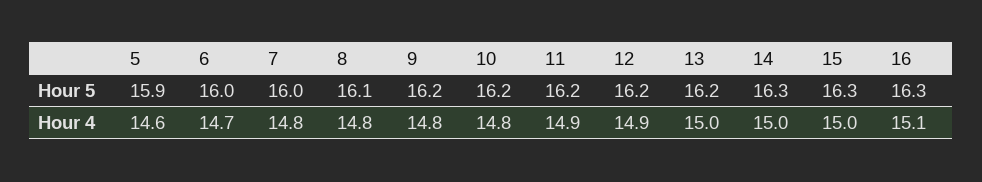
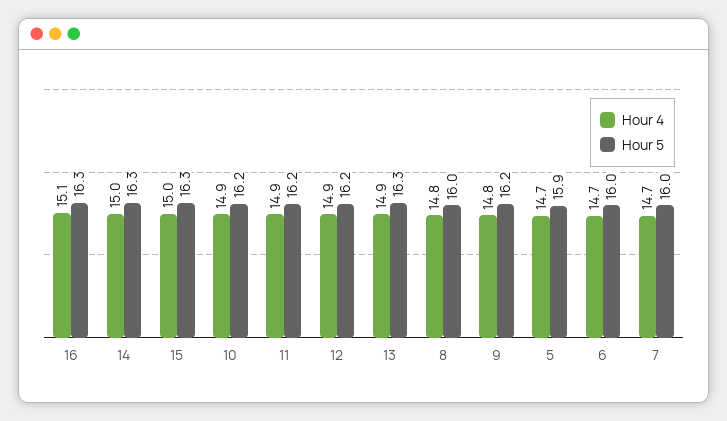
Hour 5, 8: 16.1 -> 16
Hour 5, 13: 16.2 -> 16.3
Hour 4, 5: 14.6 -> 14.7
Hour 4, 7: 14.8 -> 14.7
Hour 4, 10: 14.8 -> 14.9
Hour 4, 13: 15 -> 14.9

